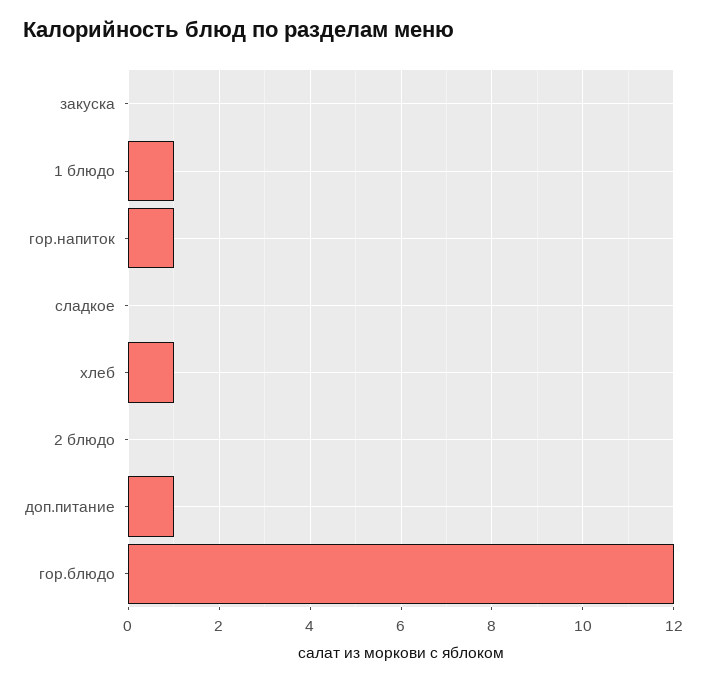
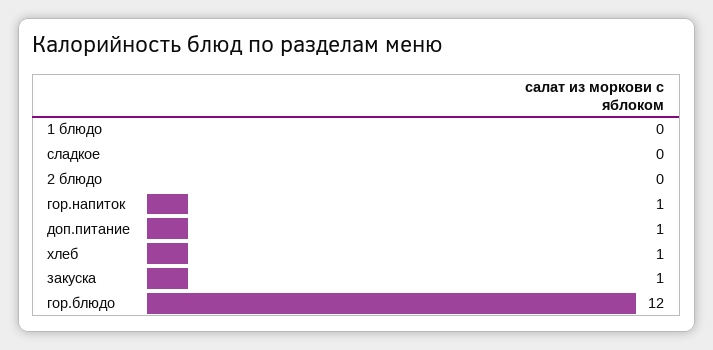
закуска: 0 -> 1
1 блюдо: 1 -> 0

